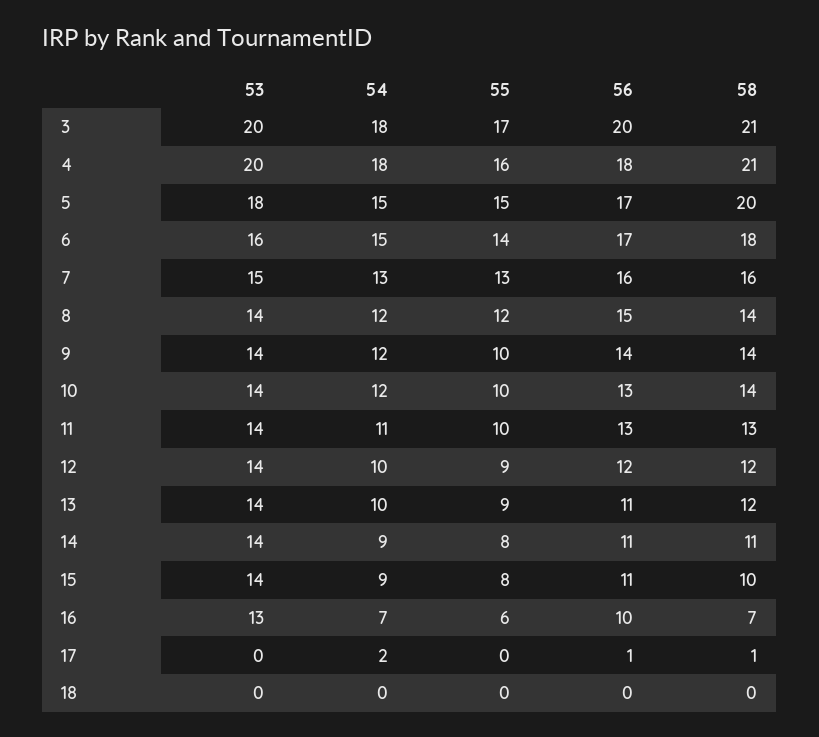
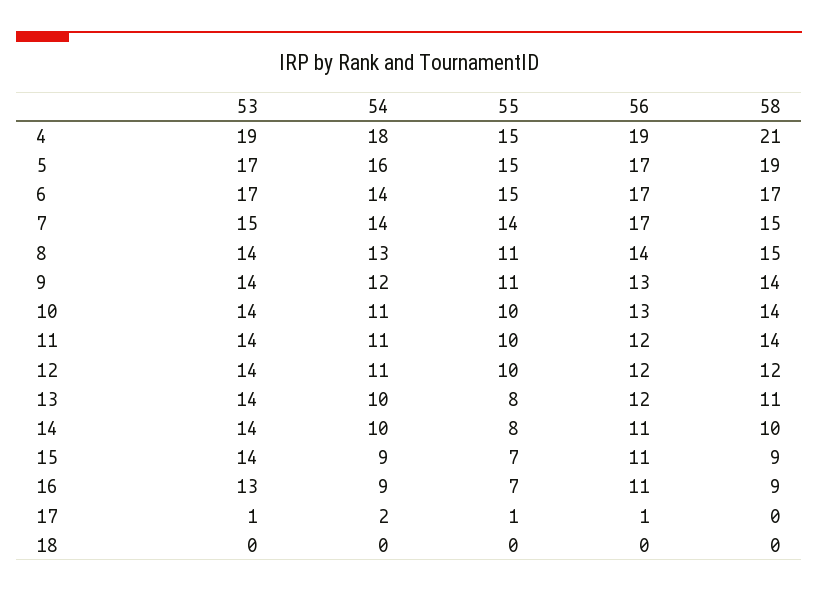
53, 3: 20 -> none
54, 3: 18 -> none
55, 3: 17 -> none
56, 3: 20 -> none
58, 3: 21 -> none
53, 4: 20 -> 19
55, 4: 16 -> 15
56, 4: 18 -> 19
53, 5: 18 -> 17
54, 5: 15 -> 16
58, 5: 20 -> 19
53, 6: 16 -> 17
54, 6: 15 -> 14
55, 6: 14 -> 15
58, 6: 18 -> 17
54, 7: 13 -> 14
55, 7: 13 -> 14
56, 7: 16 -> 17
58, 7: 16 -> 15
54, 8: 12 -> 13
55, 8: 12 -> 11
56, 8: 15 -> 14
58, 8: 14 -> 15
55, 9: 10 -> 11
56, 9: 14 -> 13
54, 10: 12 -> 11
56, 11: 13 -> 12
58, 11: 13 -> 14
54, 12: 10 -> 11
55, 12: 9 -> 10
55, 13: 9 -> 8
56, 13: 11 -> 12
58, 13: 12 -> 11
54, 14: 9 -> 10
58, 14: 11 -> 10
55, 15: 8 -> 7
58, 15: 10 -> 9
54, 16: 7 -> 9
55, 16: 6 -> 7
56, 16: 10 -> 11
58, 16: 7 -> 9
53, 17: 0 -> 1
55, 17: 0 -> 1
58, 17: 1 -> 0

